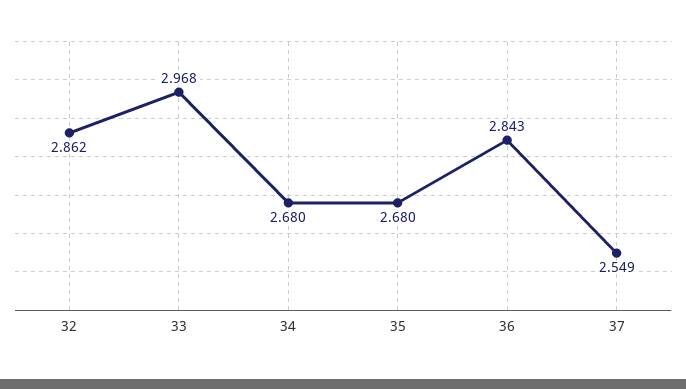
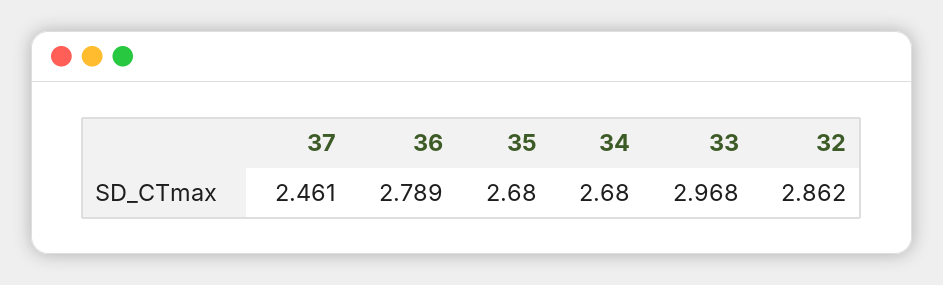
36: 2.843 -> 2.789
37: 2.549 -> 2.461

